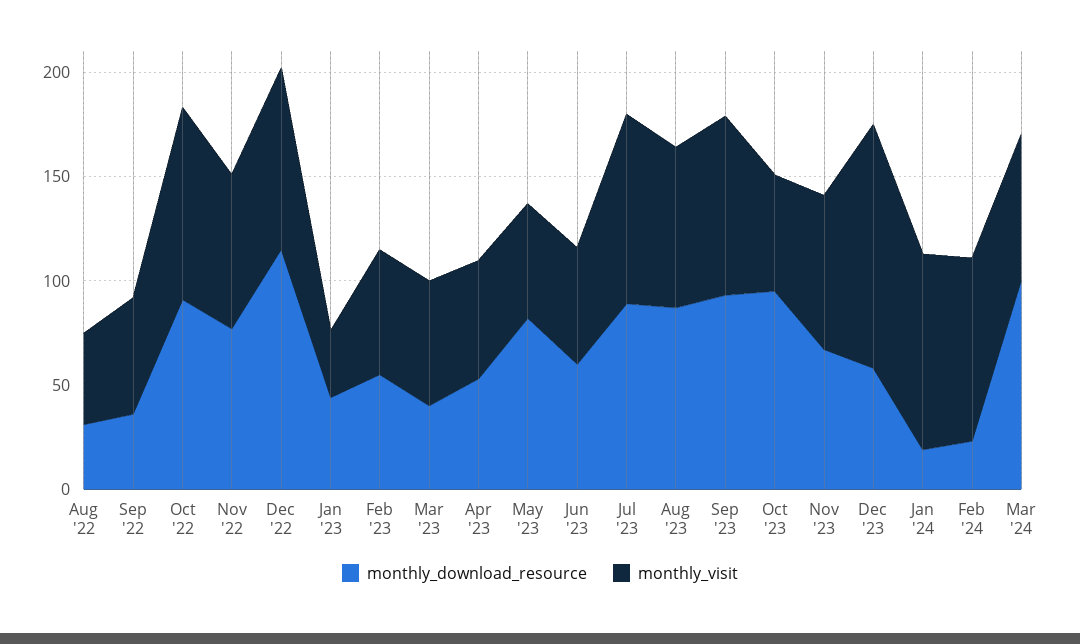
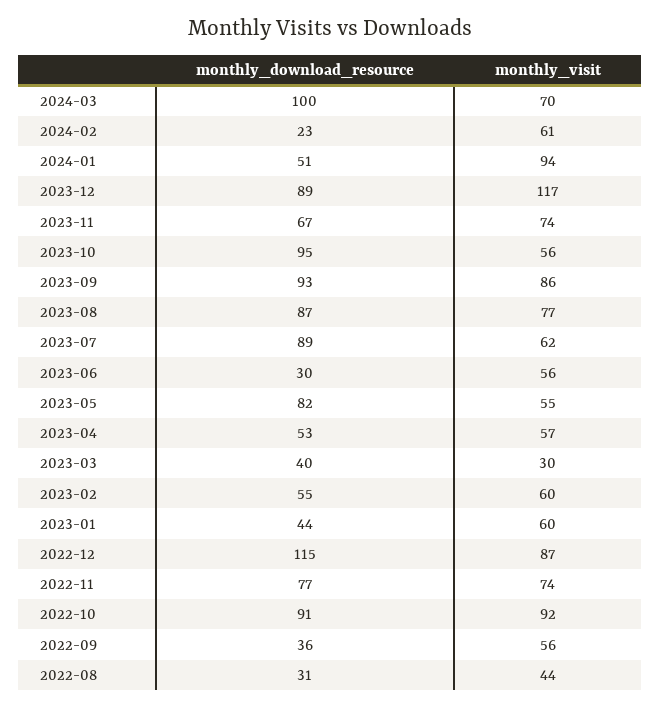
monthly_visit, Jan '23: 30 -> 60
monthly_visit, Mar '23: 60 -> 30
monthly_download_resource, Jun '23: 60 -> 30
monthly_visit, Jul '23: 90 -> 62
monthly_download_resource, Dec '23: 60 -> 89
monthly_download_resource, Jan '24: 20 -> 51
monthly_visit, Feb '24: 90 -> 61

